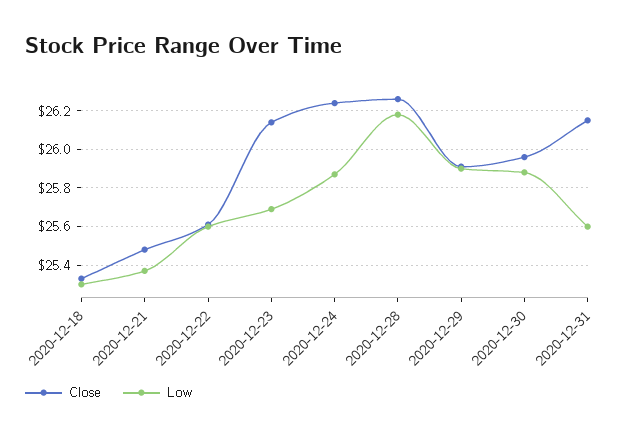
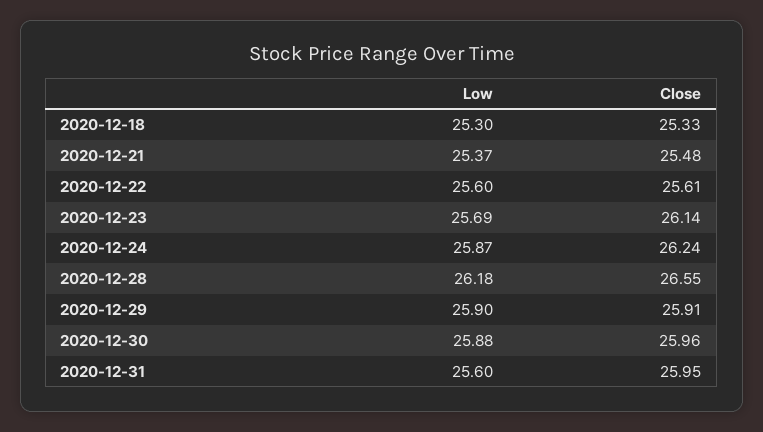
Close, 2020-12-28: 26.25 -> 26.55
Close, 2020-12-31: 26.15 -> 25.95

